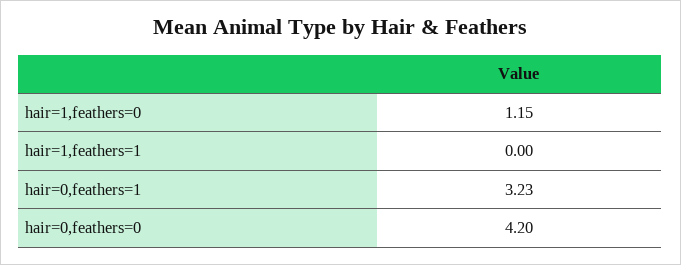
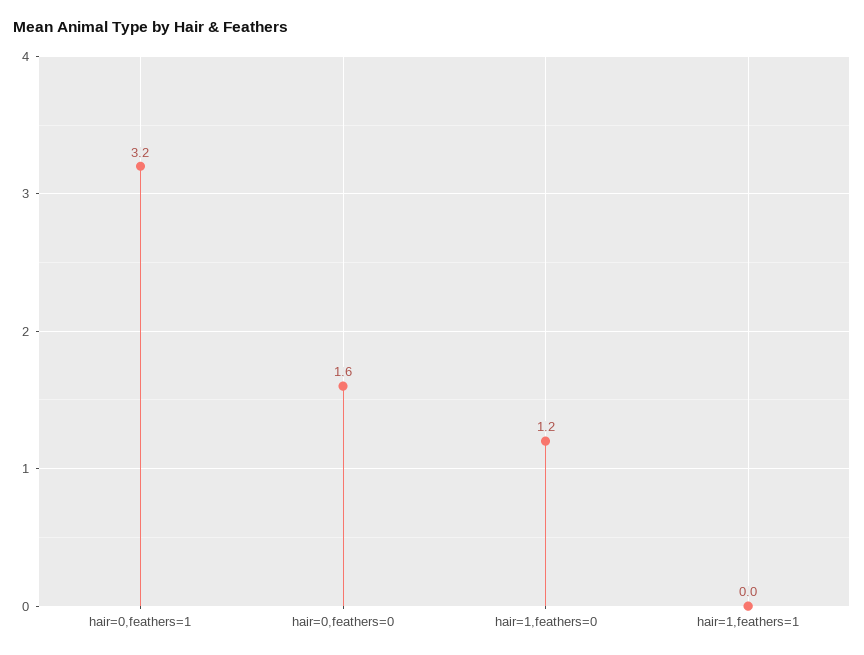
hair=0,feathers=0: 4.2 -> 1.6

